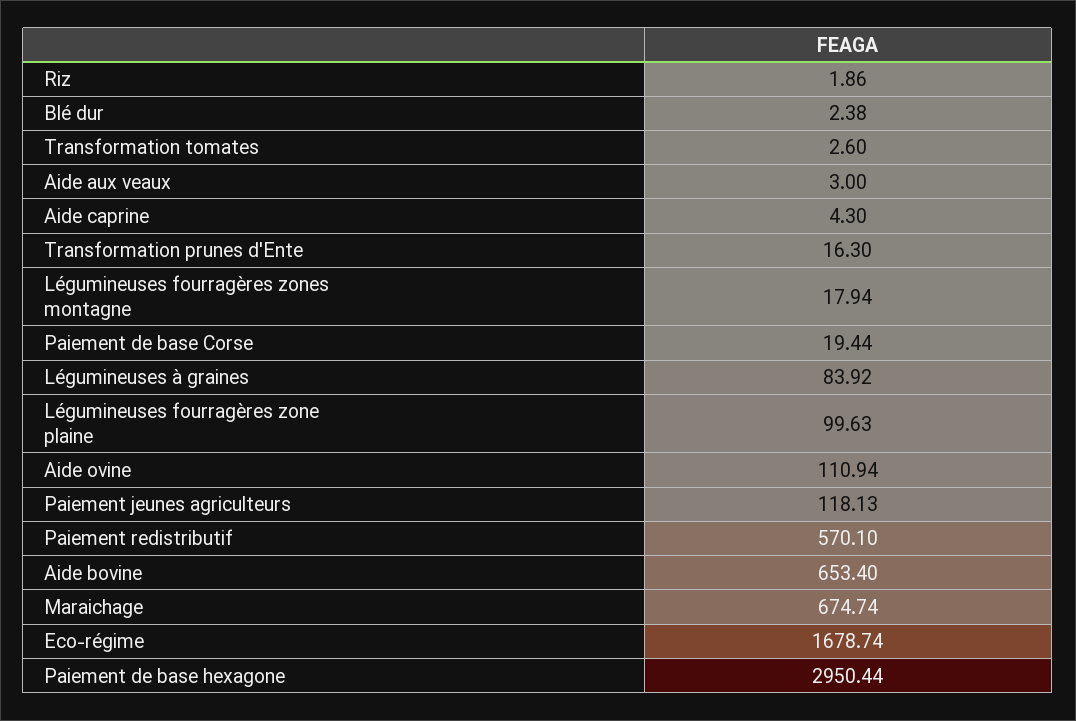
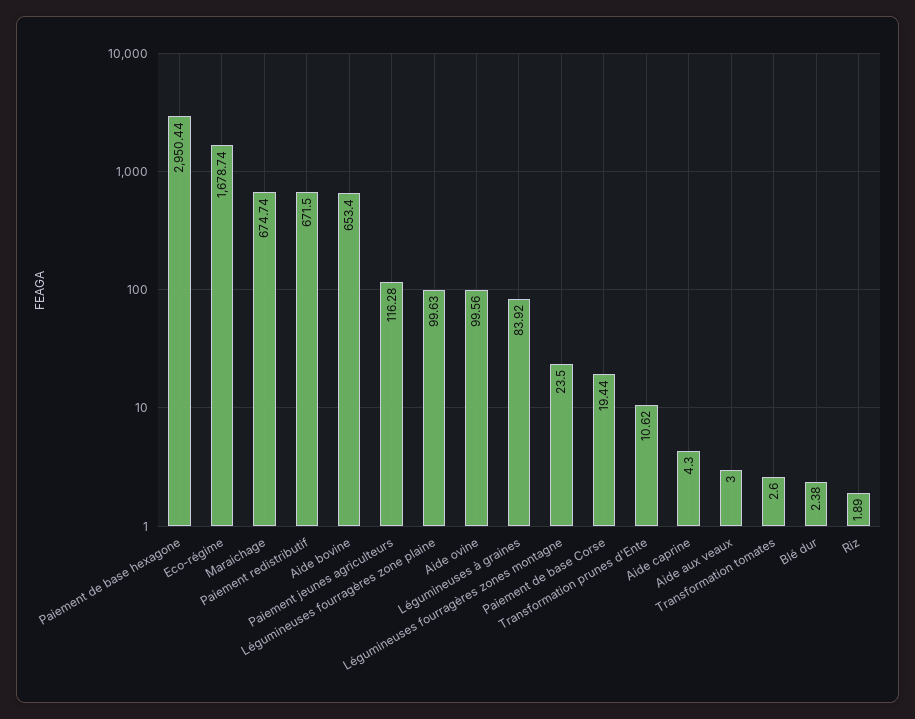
Riz: 1.86 -> 1.89
Transformation prunes d'Ente: 16.3 -> 10.62
Légumineuses fourragères zones montagne: 17.94 -> 23.5
Aide ovine: 110.94 -> 99.56
Paiement jeunes agriculteurs: 118.13 -> 116.28
Paiement redistributif: 570.1 -> 671.5

